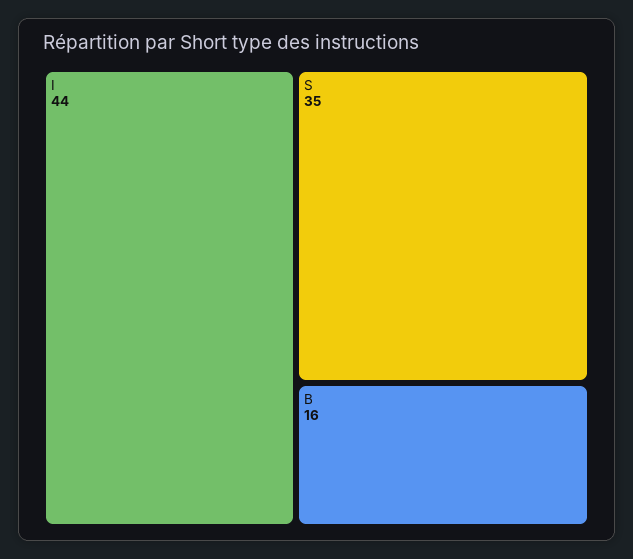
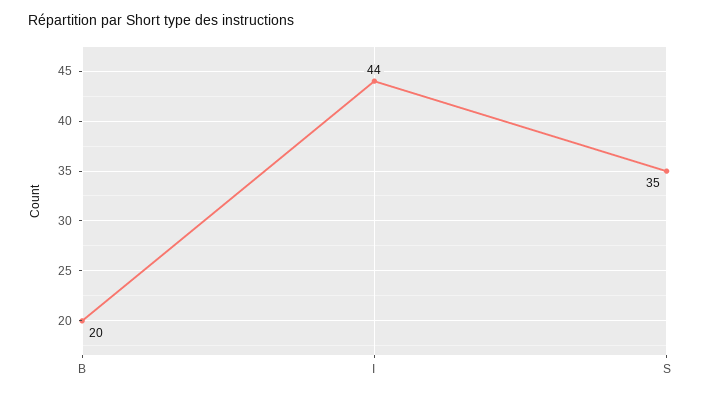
B: 16 -> 20

